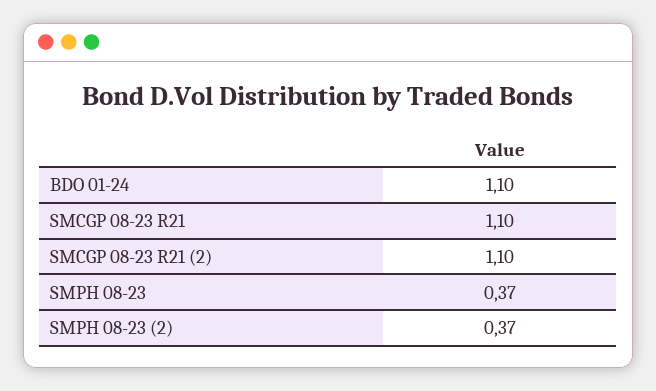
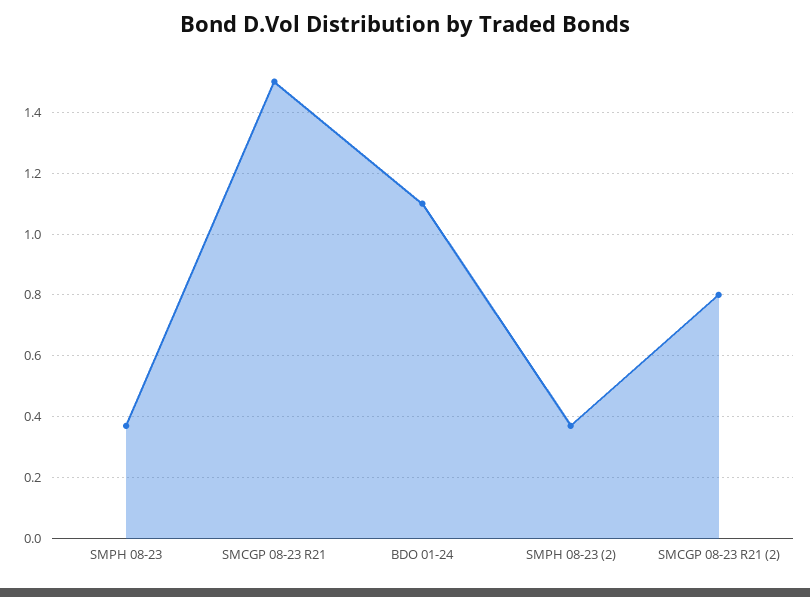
SMCGP 08-23 R21: 1.1 -> 1.5
SMCGP 08-23 R21 (2): 1.1 -> 0.8

